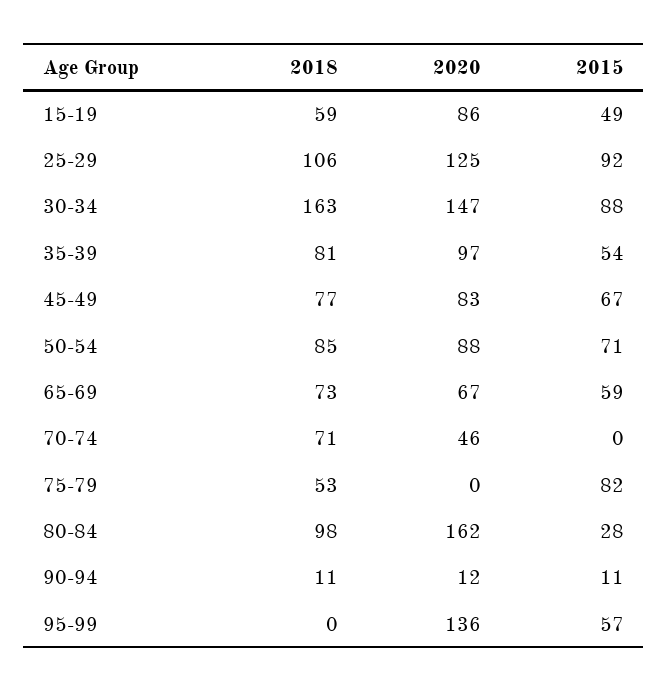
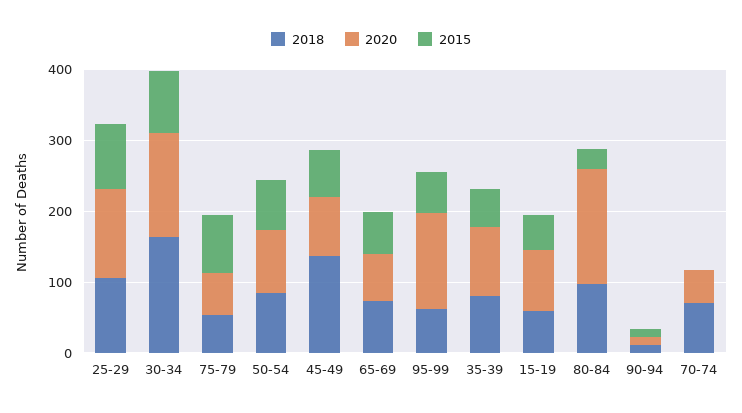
2018, 45-49: 77 -> 140
2020, 75-79: 0 -> 60
2018, 95-99: 0 -> 60

